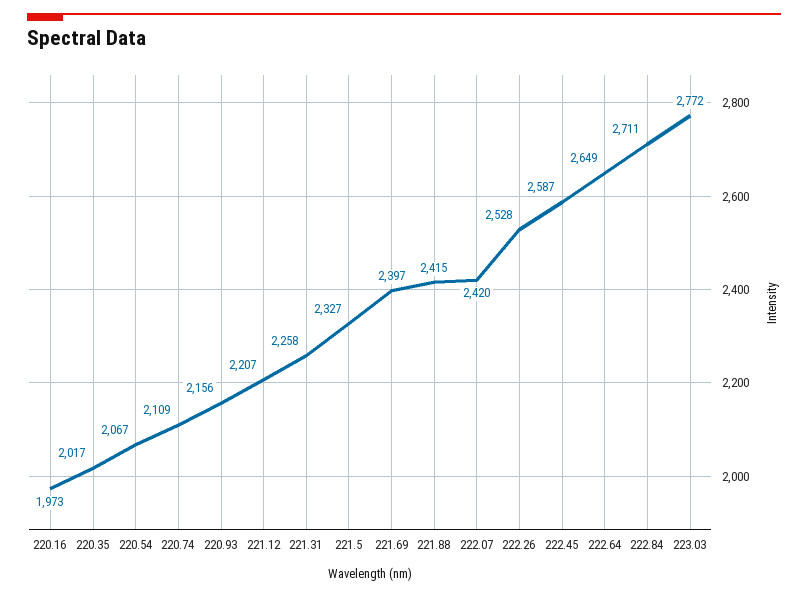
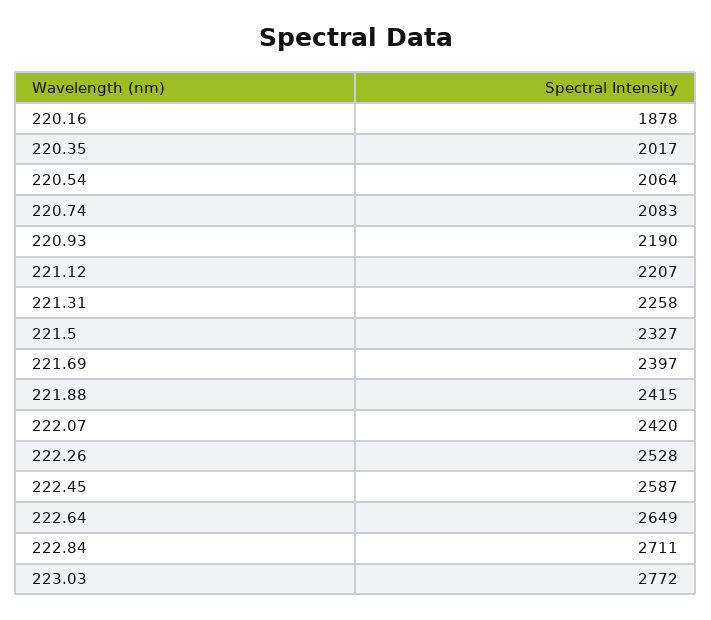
220.16: 1973 -> 1878
220.54: 2067 -> 2064
220.74: 2109 -> 2083
220.93: 2156 -> 2190

